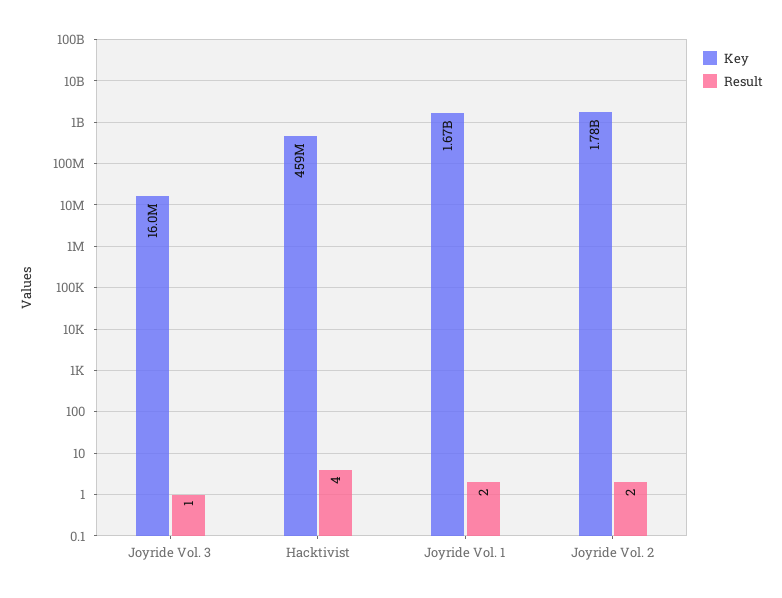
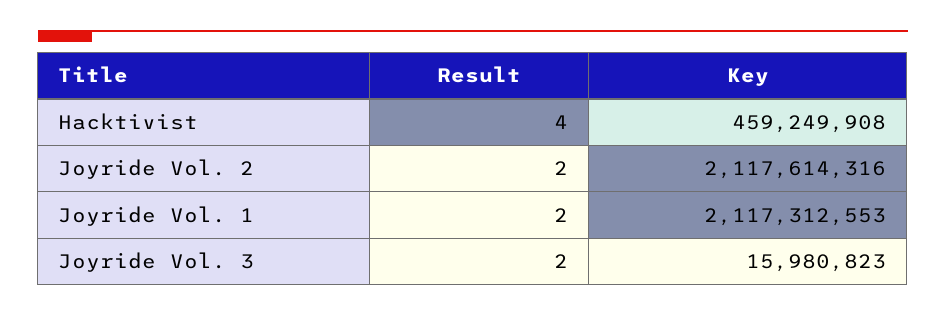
Result, Joyride Vol. 3: 1 -> 2
Key, Joyride Vol. 1: 1670000000 -> 2117312553
Key, Joyride Vol. 2: 1780000000 -> 2117614316

